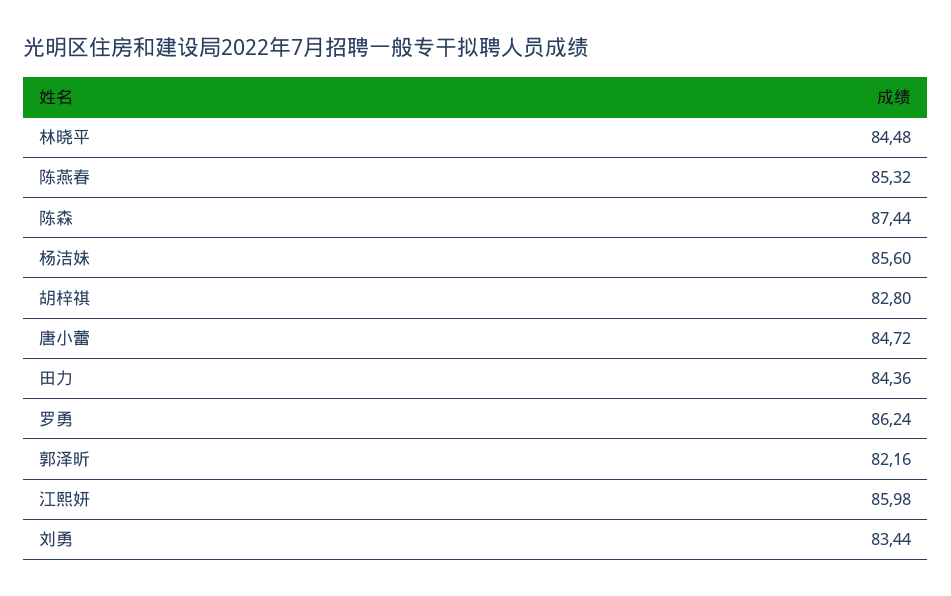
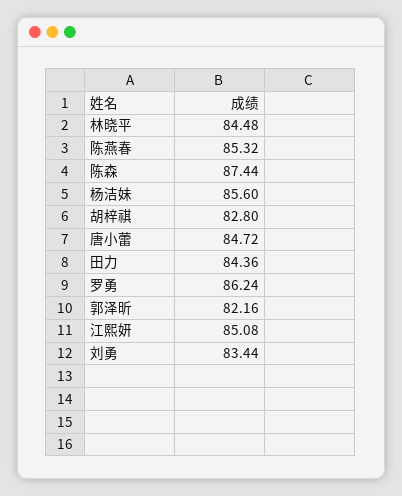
江熙妍: 85.98 -> 85.08

